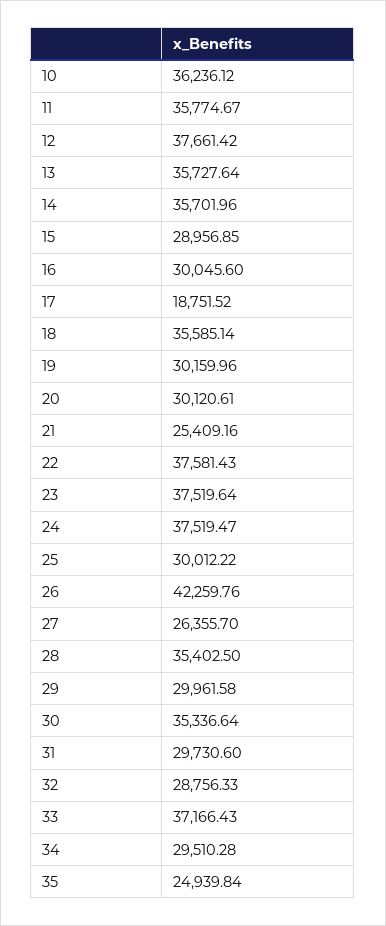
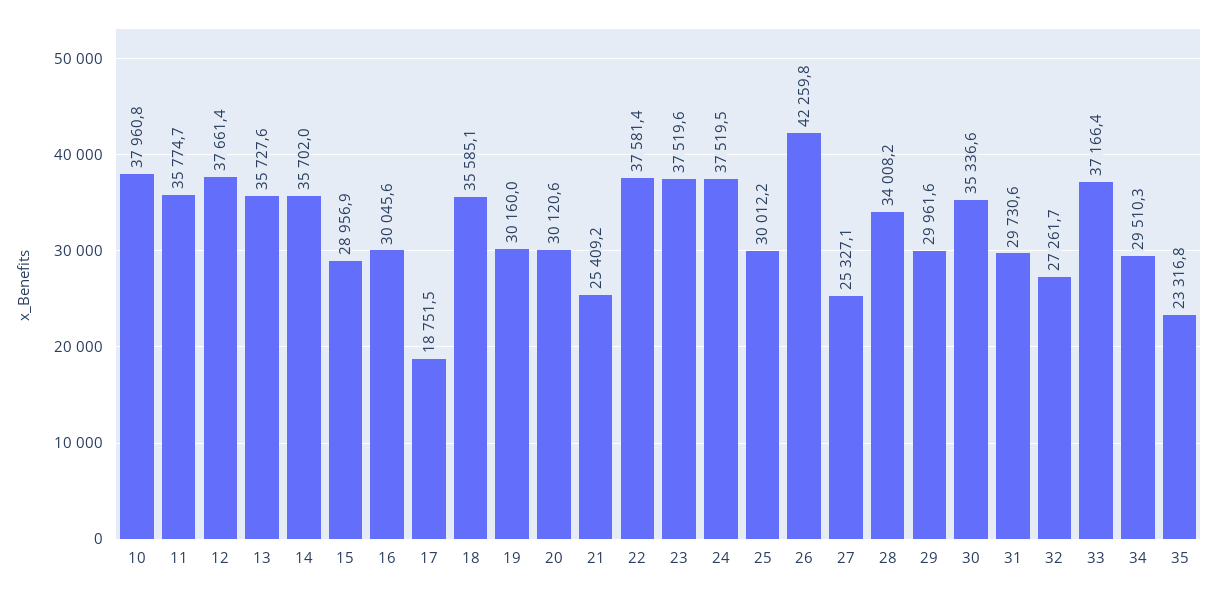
10: 36236.12 -> 37960.8
27: 26355.7 -> 25327.1
28: 35402.5 -> 34008.2
32: 28756.33 -> 27261.7
35: 24939.84 -> 23316.8

